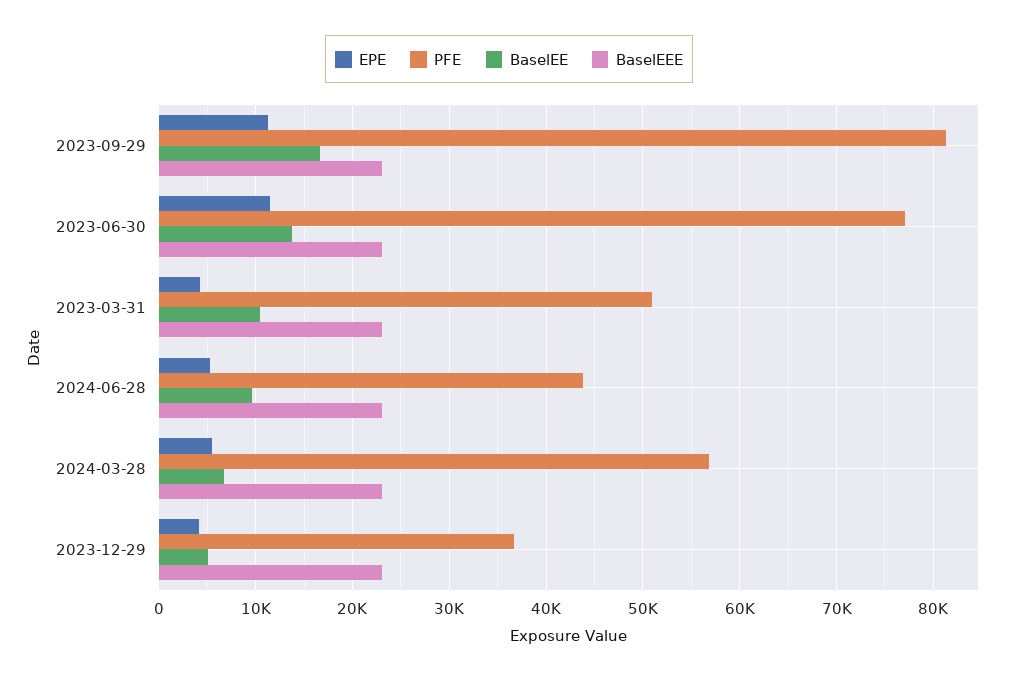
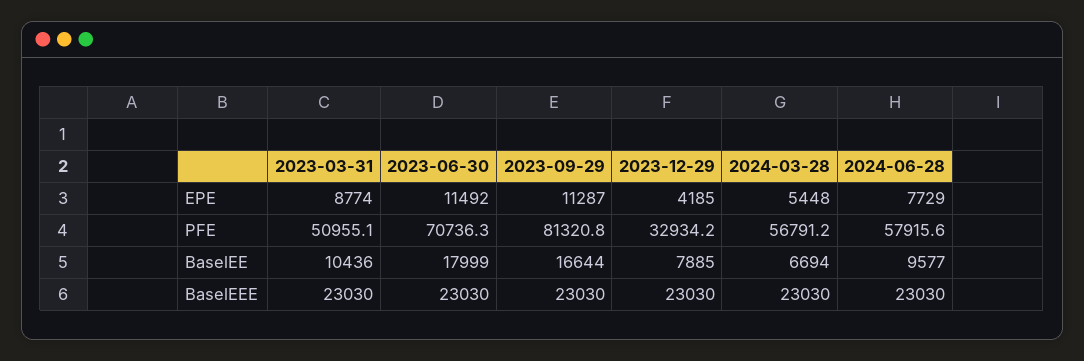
PFE, 2023-06-30: 77000 -> 70736.3
BaselEE, 2023-06-30: 14000 -> 17999
EPE, 2023-03-31: 4000 -> 8774
EPE, 2024-06-28: 5000 -> 7729
PFE, 2024-06-28: 44000 -> 57915.6
PFE, 2023-12-29: 37000 -> 32934.2
BaselEE, 2023-12-29: 5000 -> 7885

